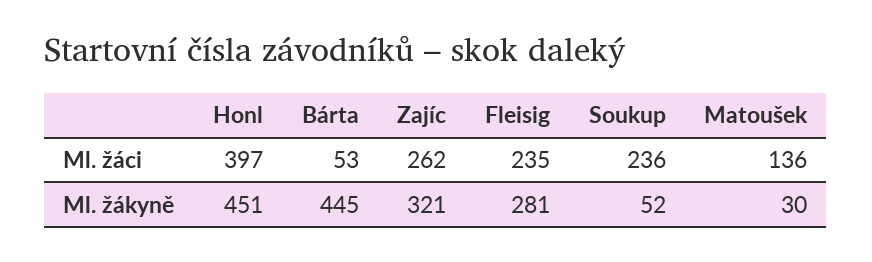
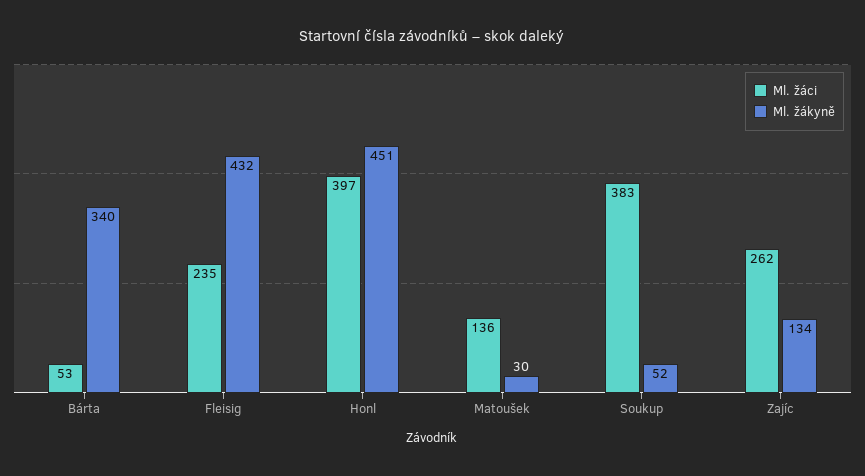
Ml. žáci, Soukup: 236 -> 383
Ml. žákyně, Bárta: 445 -> 340
Ml. žákyně, Zajíc: 321 -> 134
Ml. žákyně, Fleisig: 281 -> 432

